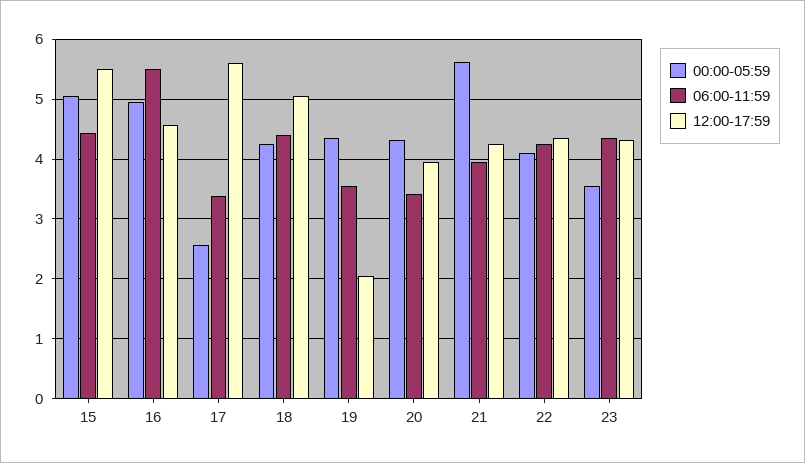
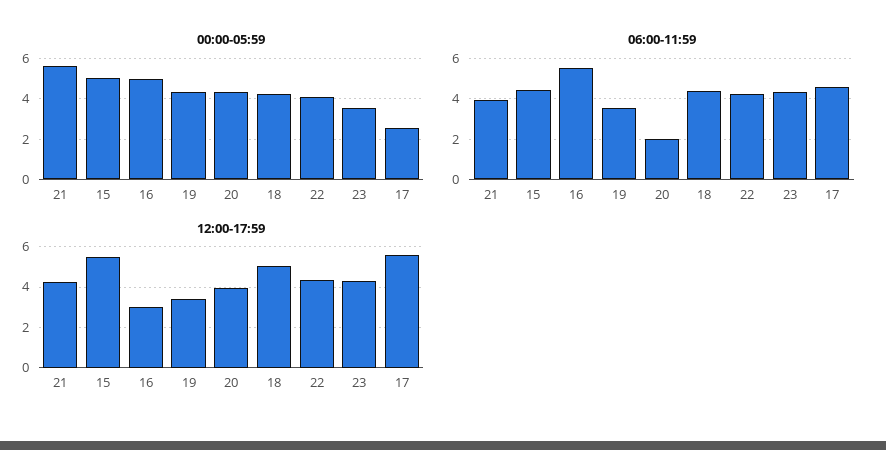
12:00-17:59, 16: 4.6 -> 3
06:00-11:59, 17: 3.4 -> 4.5
12:00-17:59, 19: 2 -> 3.5
06:00-11:59, 20: 3.4 -> 2

